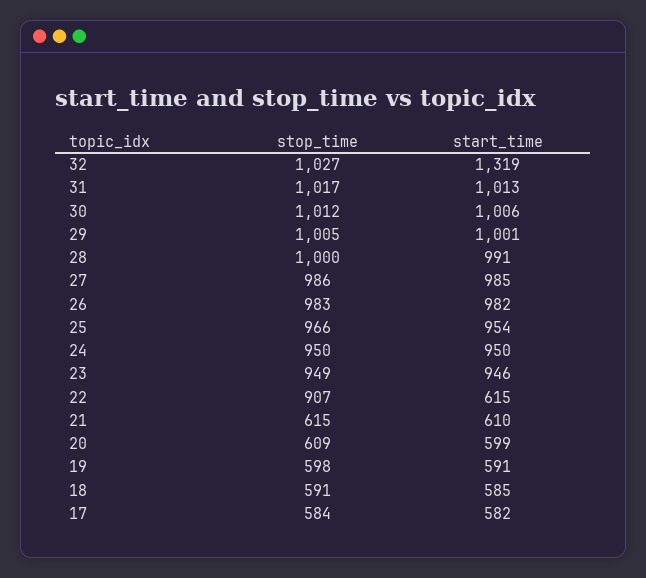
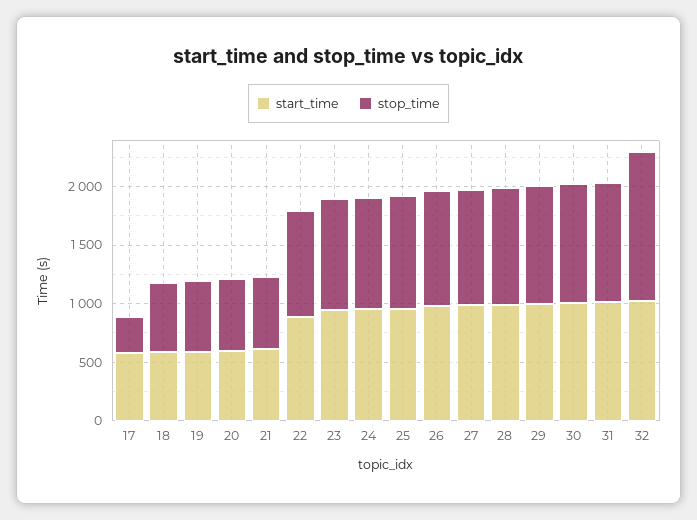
stop_time, 32: 1027 -> 1300
start_time, 32: 1319 -> 1000
start_time, 22: 615 -> 900
stop_time, 17: 584 -> 300

